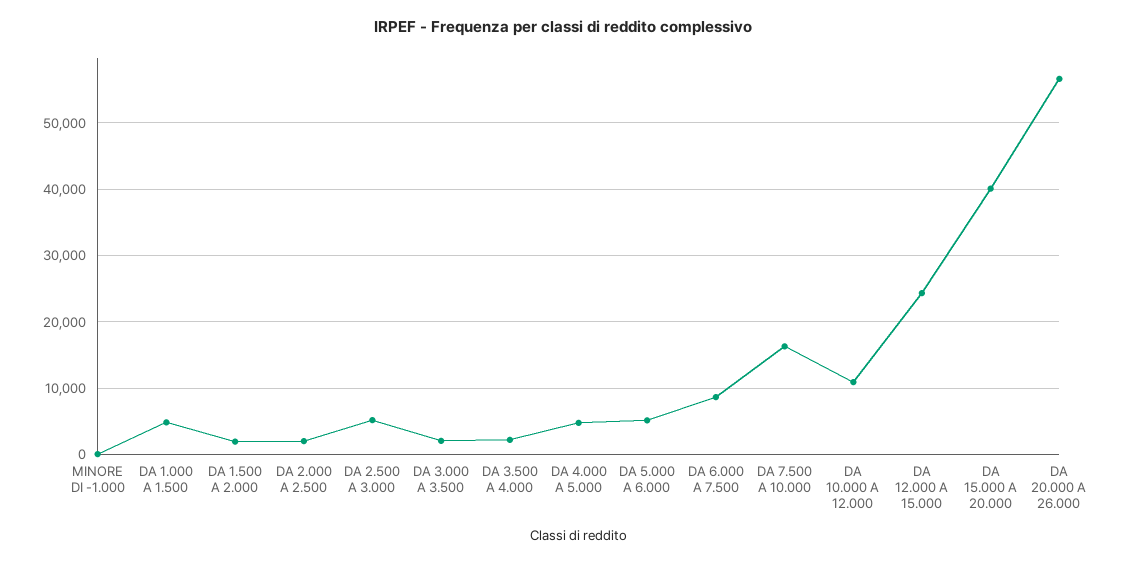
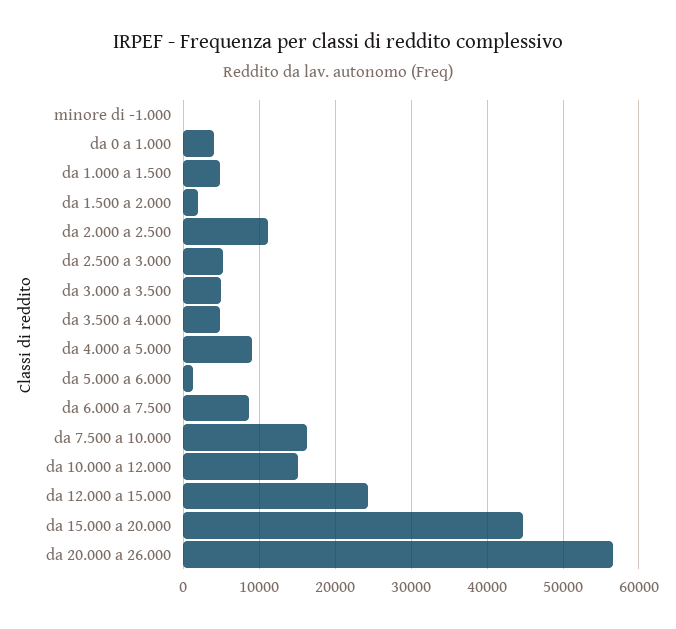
DA 2.000 A 2.500: 2000 -> 11000
DA 3.000 A 3.500: 2000 -> 5000
DA 3.500 A 4.000: 2000 -> 5000
DA 4.000 A 5.000: 5000 -> 9000
DA 5.000 A 6.000: 5000 -> 1000
DA 10.000 A 12.000: 11000 -> 15000
DA 15.000 A 20.000: 40000 -> 45000
da 0 a 1.000: none -> 4000

